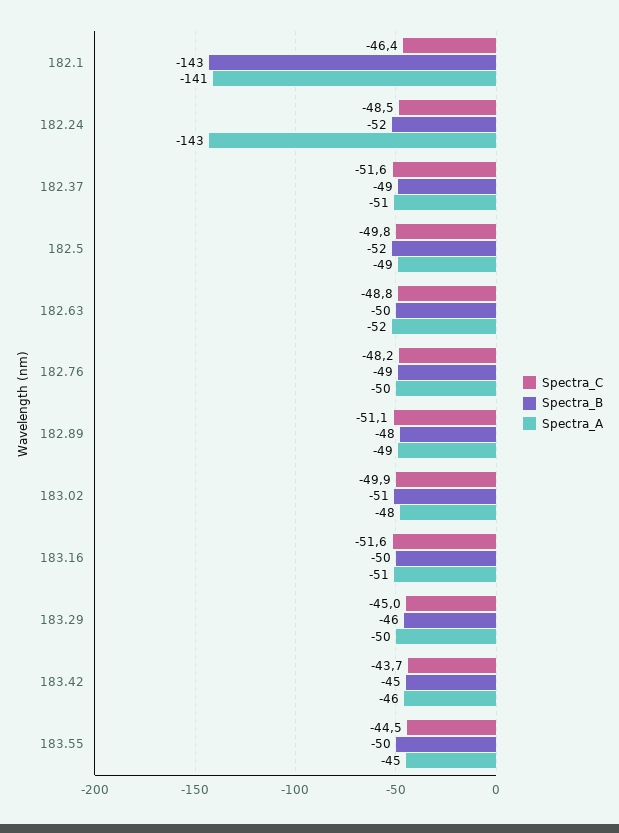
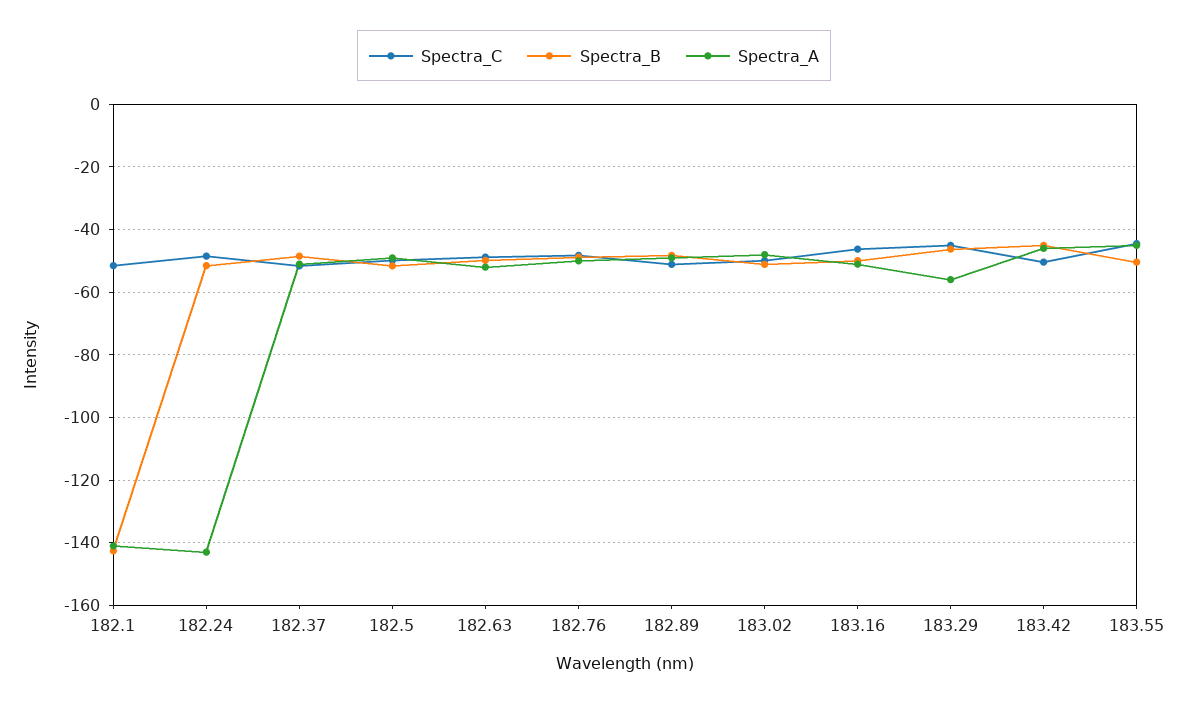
Spectra_C, 182.1: -46.4 -> -52
Spectra_C, 183.16: -51.6 -> -46
Spectra_A, 183.29: -50 -> -56
Spectra_C, 183.42: -43.7 -> -50

